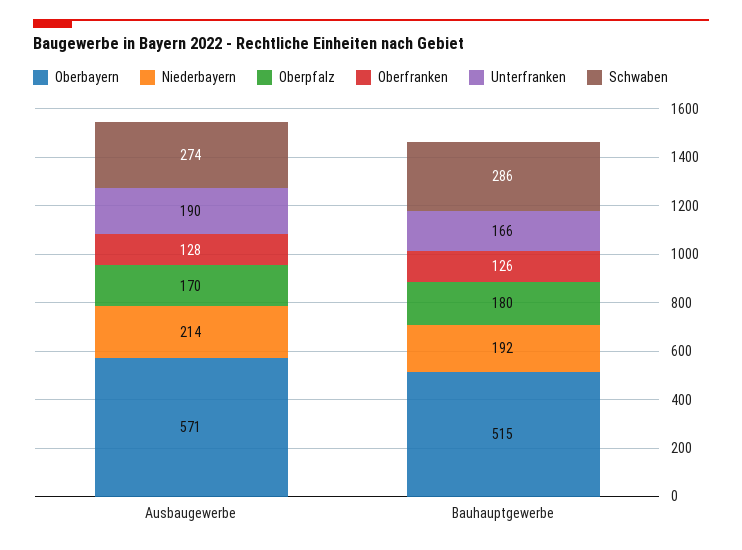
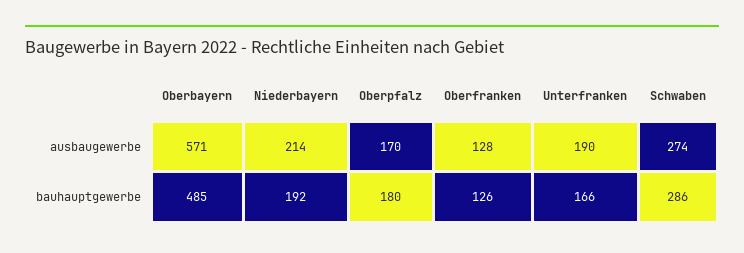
Oberbayern, Bauhauptgewerbe: 515 -> 485

